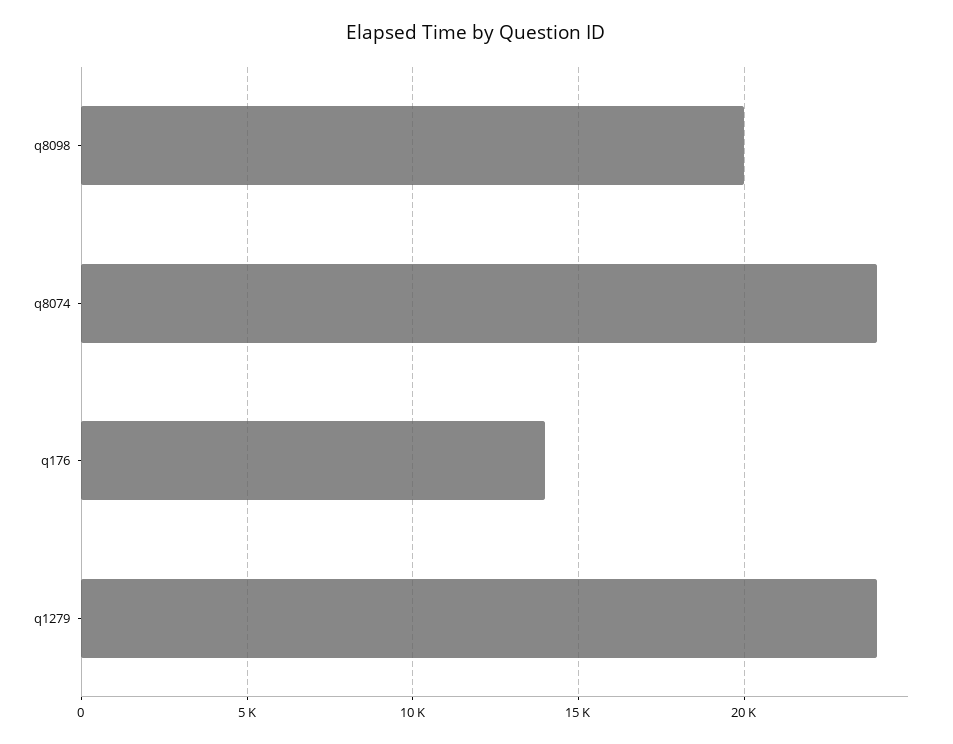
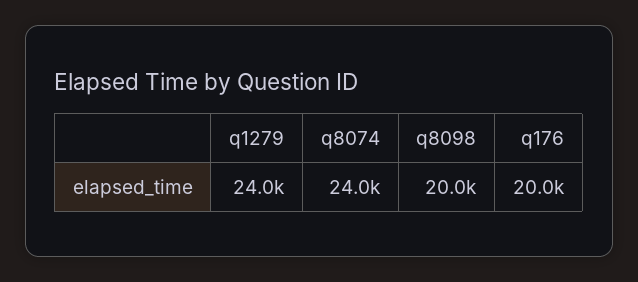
q176: 14000 -> 20000

